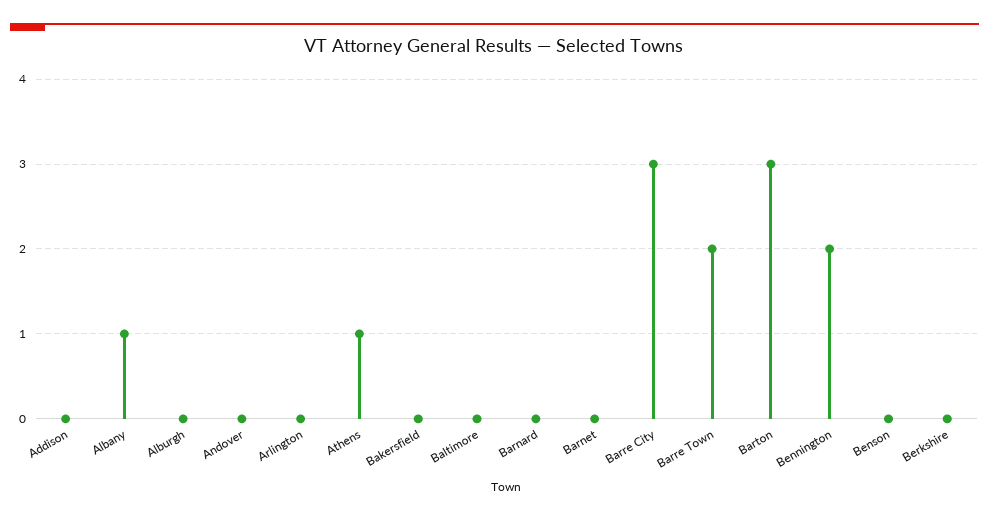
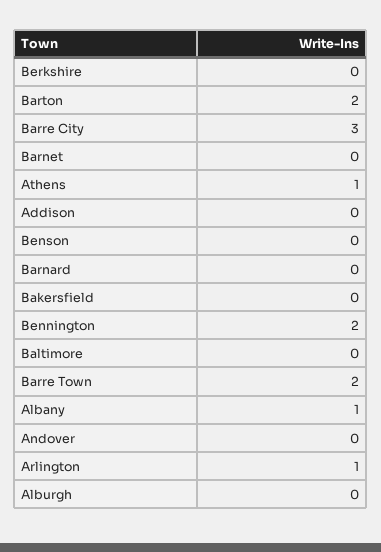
Arlington: 0 -> 1
Barton: 3 -> 2

